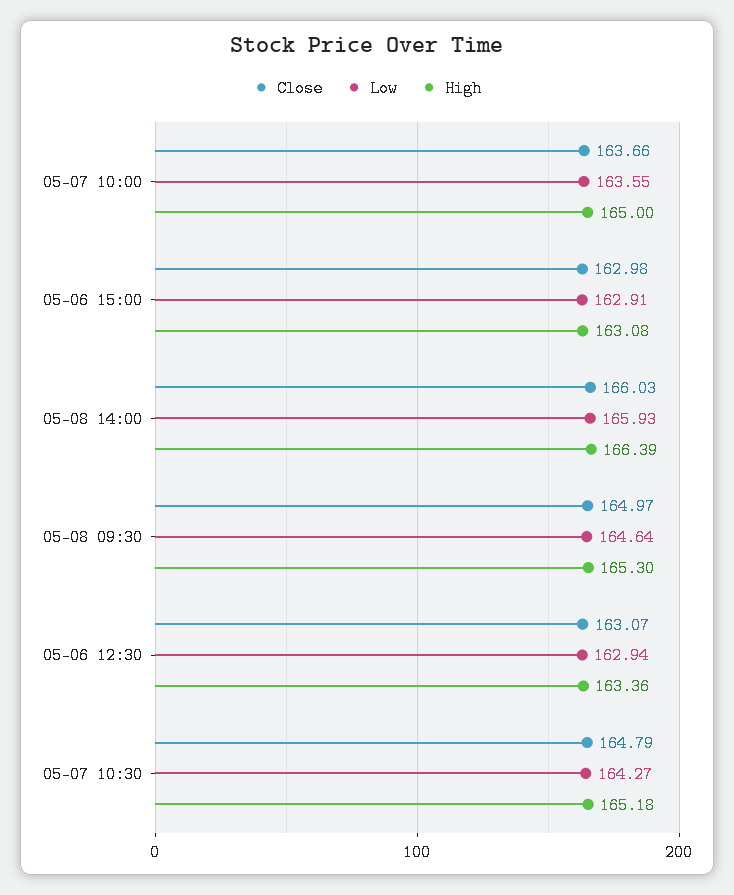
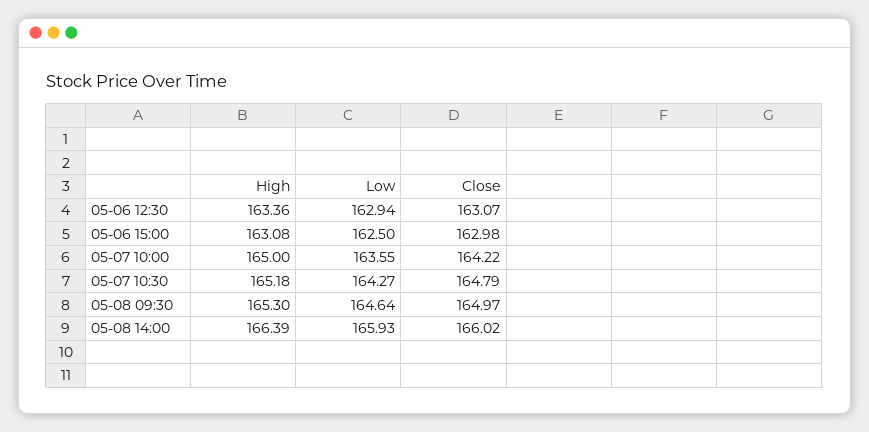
Close, 05-07 10:00: 163.66 -> 164.22
Low, 05-06 15:00: 162.91 -> 162.5
Close, 05-08 14:00: 166.03 -> 166.02

